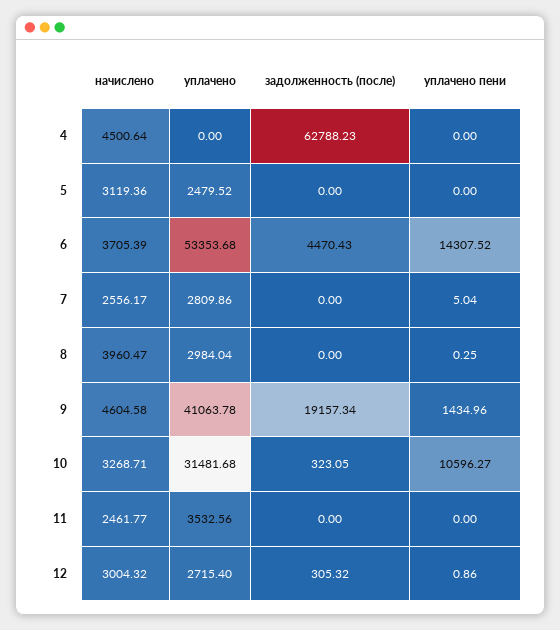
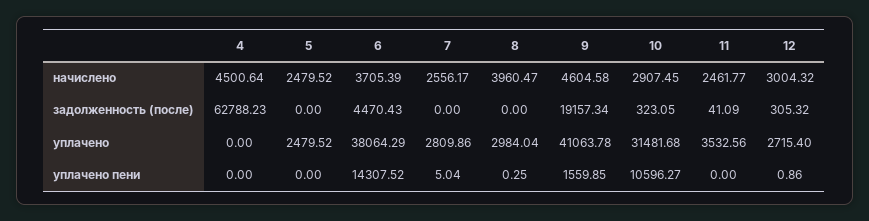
начислено, 5: 3119.36 -> 2479.52
уплачено, 6: 53353.68 -> 38064.29
уплачено пени, 9: 1434.96 -> 1559.85
начислено, 10: 3268.71 -> 2907.45
задолженность (после), 11: 0 -> 41.09

